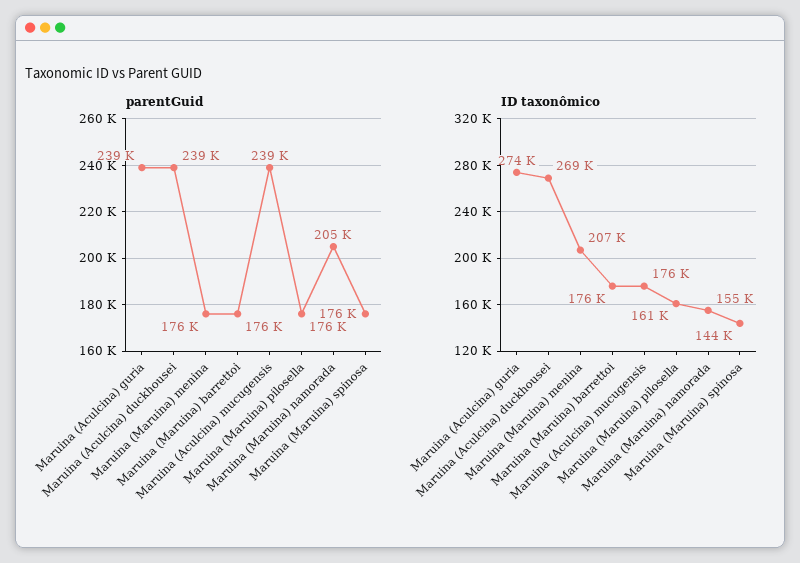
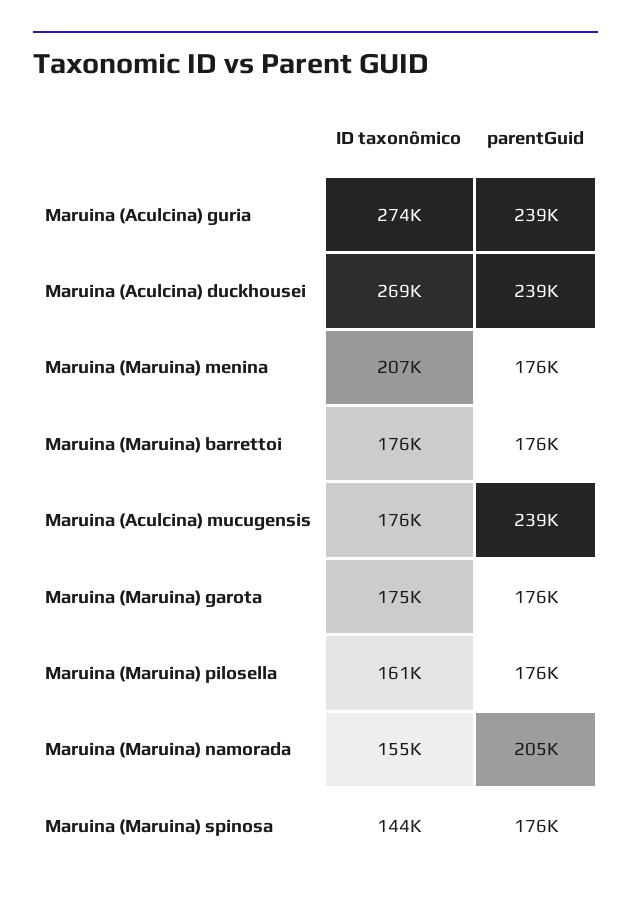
ID taxonômico, Maruina (Maruina) garota: none -> 175000
parentGuid, Maruina (Maruina) garota: none -> 176000

